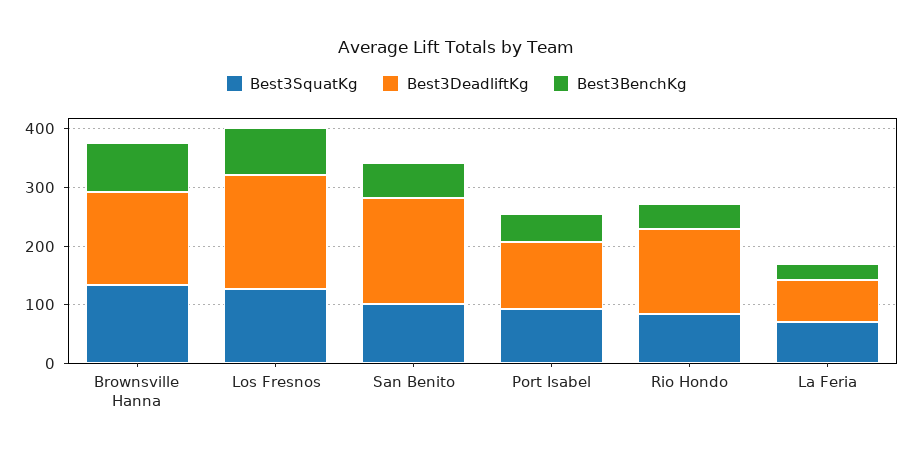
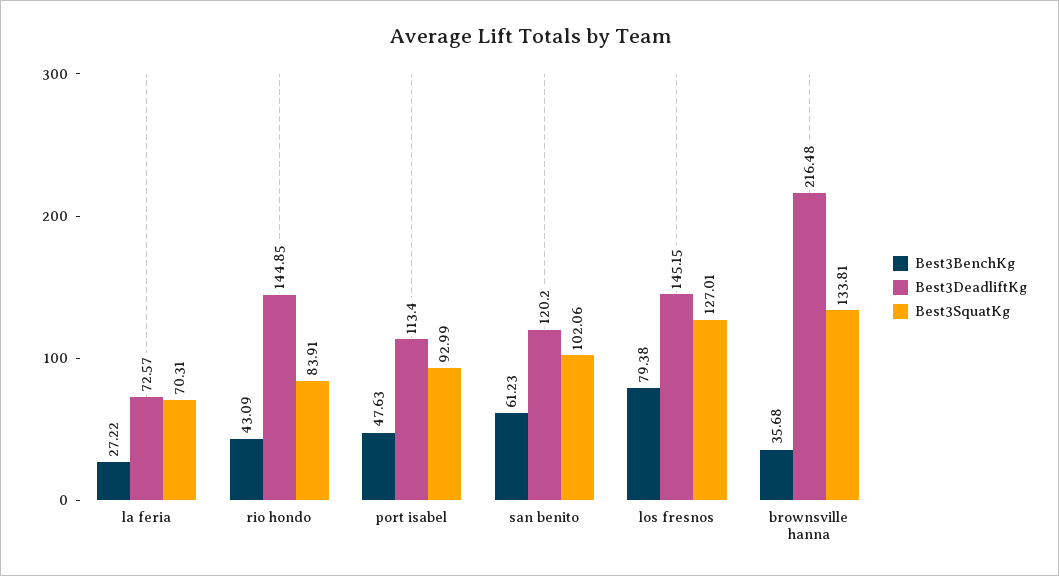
Best3DeadliftKg, Brownsville Hanna: 160 -> 216.48
Best3BenchKg, Brownsville Hanna: 80 -> 35.68
Best3DeadliftKg, Los Fresnos: 200 -> 145.15
Best3DeadliftKg, San Benito: 180 -> 120.2

